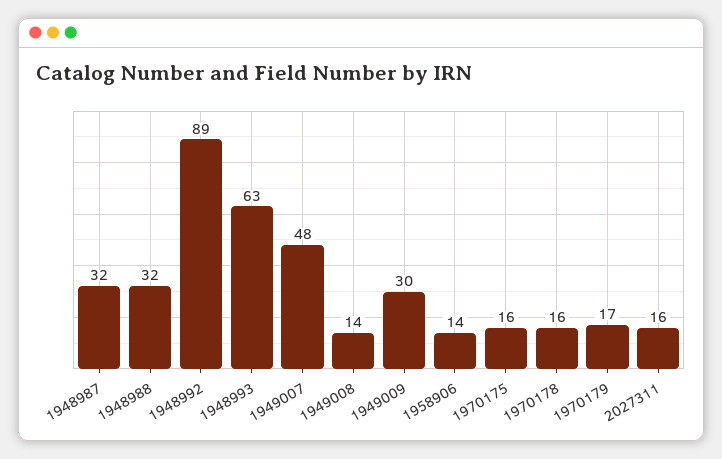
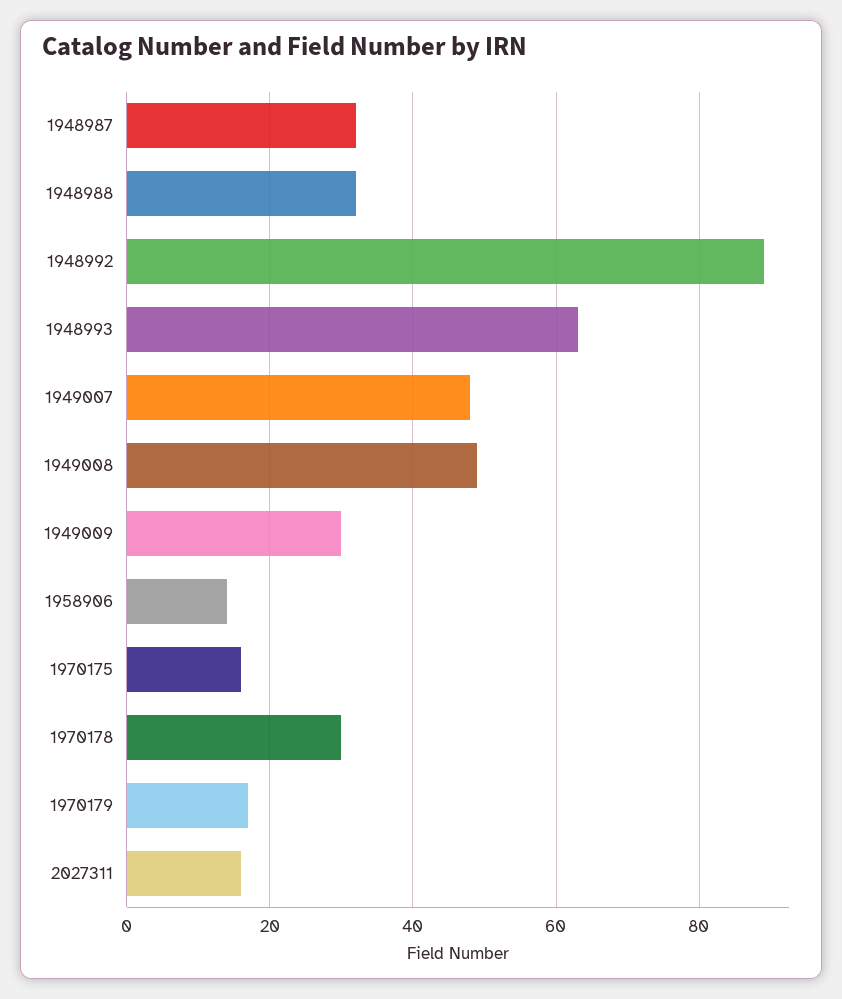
1949008: 14 -> 50
1970178: 16 -> 30

